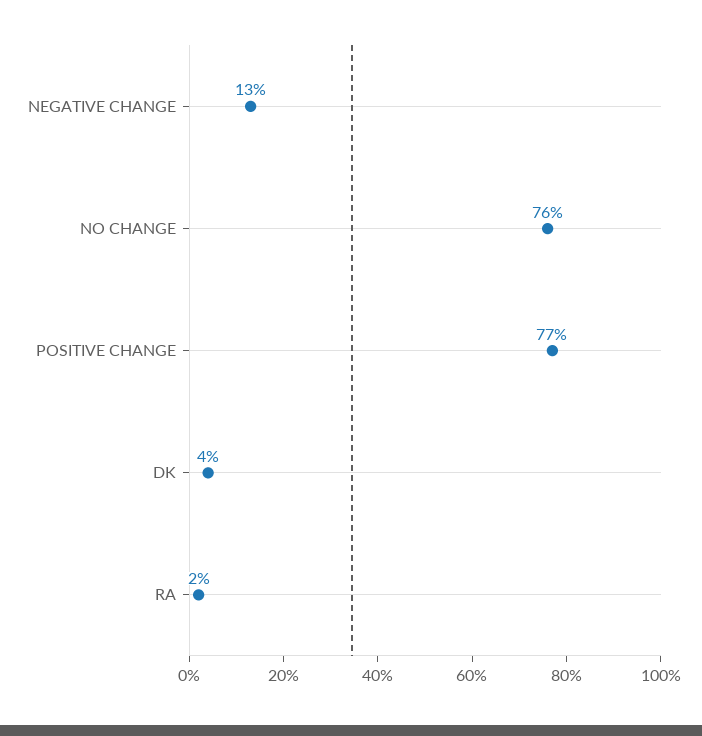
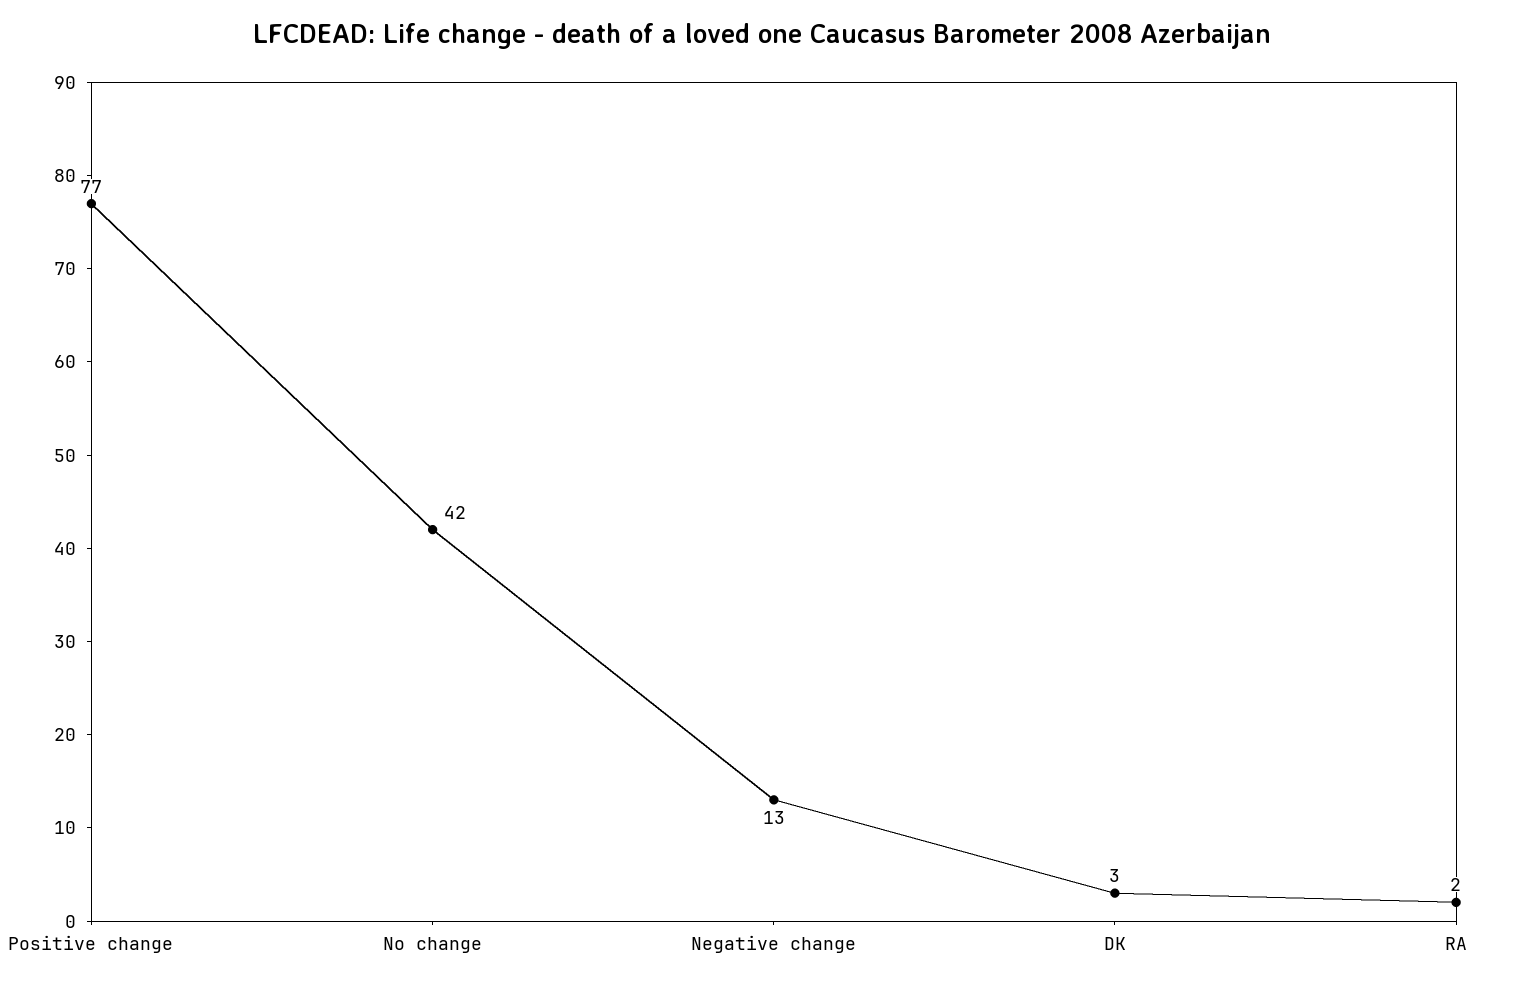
NO CHANGE: 76 -> 42
DK: 4 -> 3

